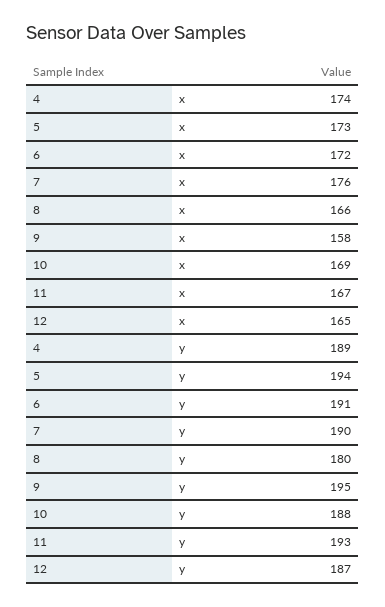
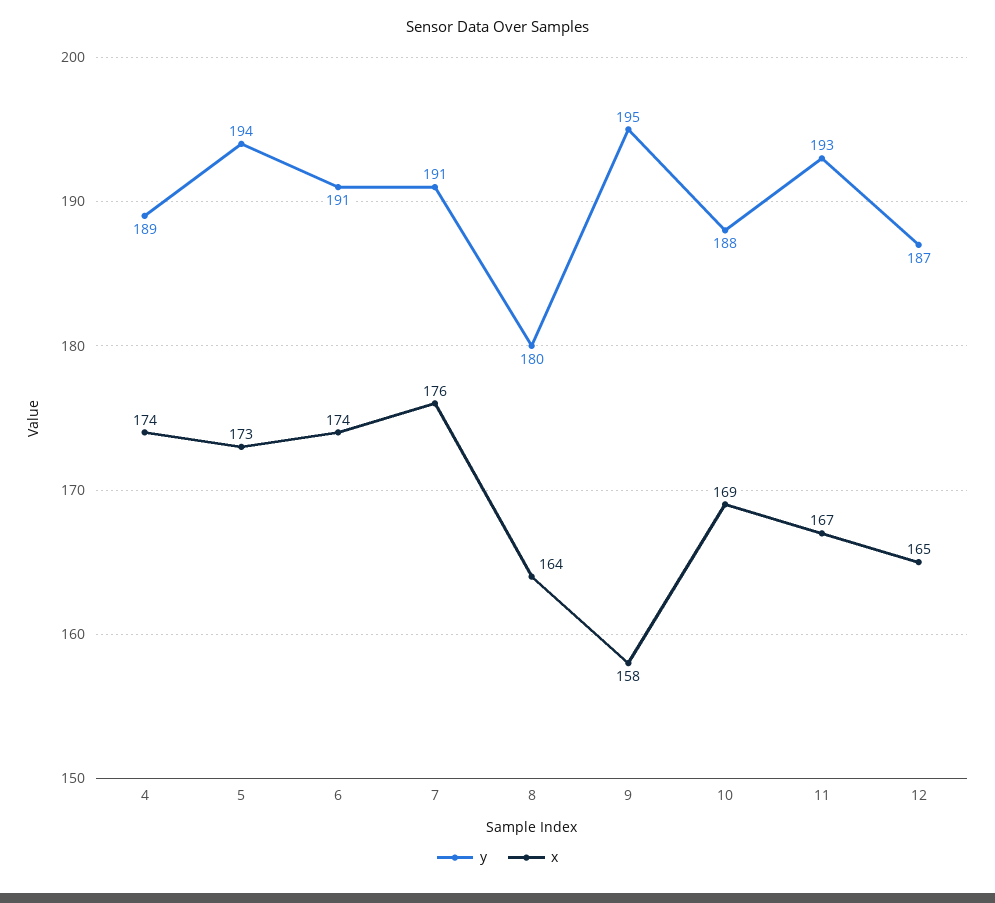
x, 6: 172 -> 174
x, 8: 166 -> 164
y, 7: 190 -> 191

